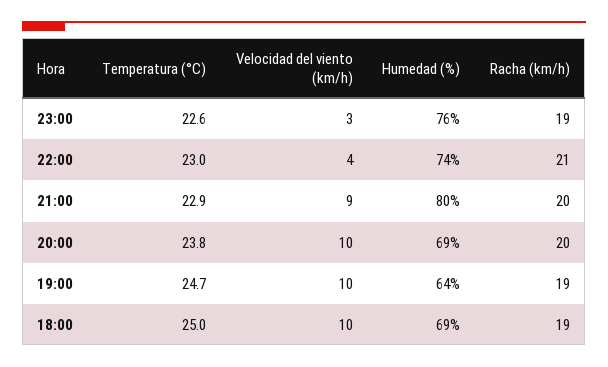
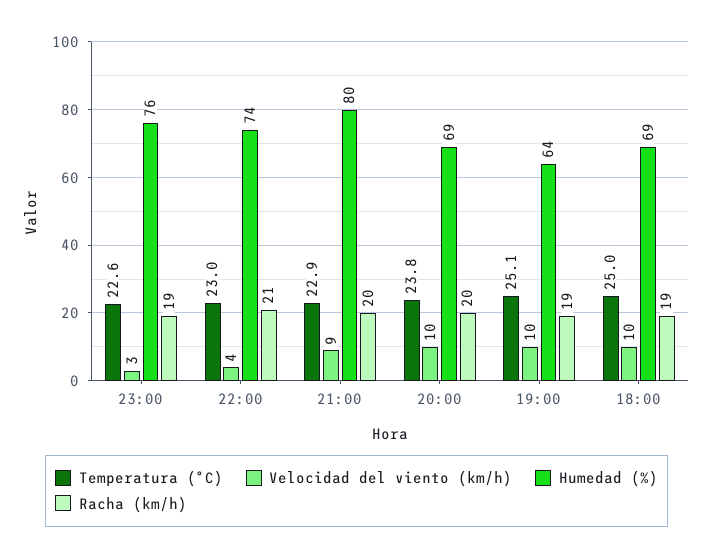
Temperatura (°C), 19:00: 24.7 -> 25.1

